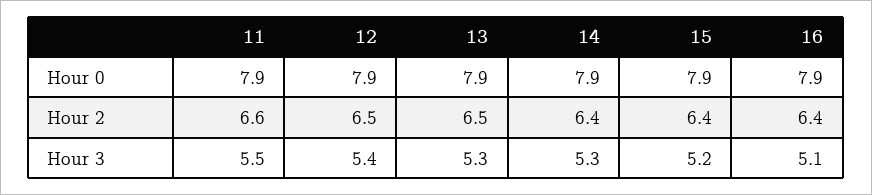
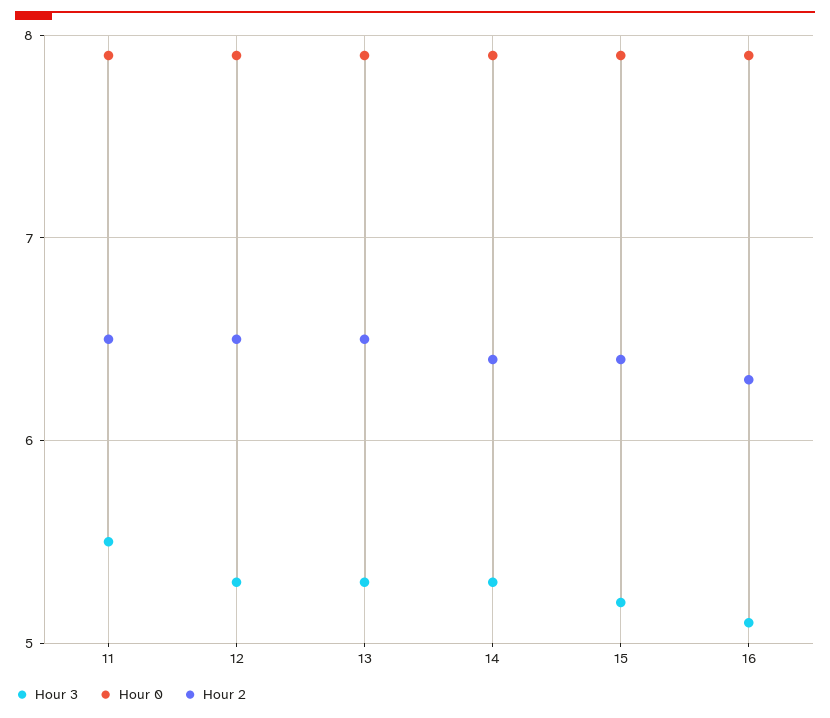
Hour 2, 11: 6.6 -> 6.5
Hour 2, 16: 6.4 -> 6.3
Hour 3, 12: 5.4 -> 5.3

